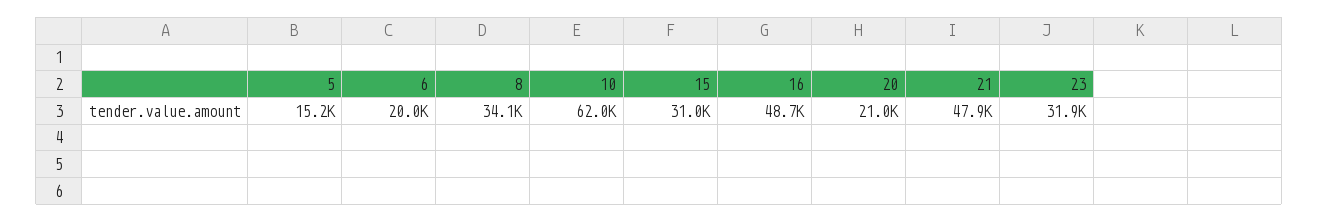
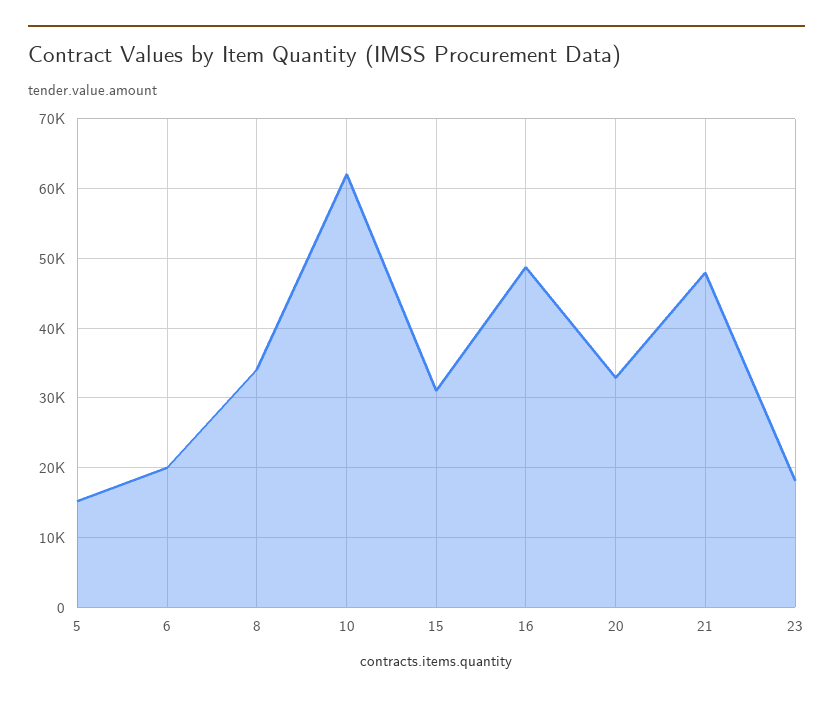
20: 21000 -> 33000
23: 31900 -> 18000

